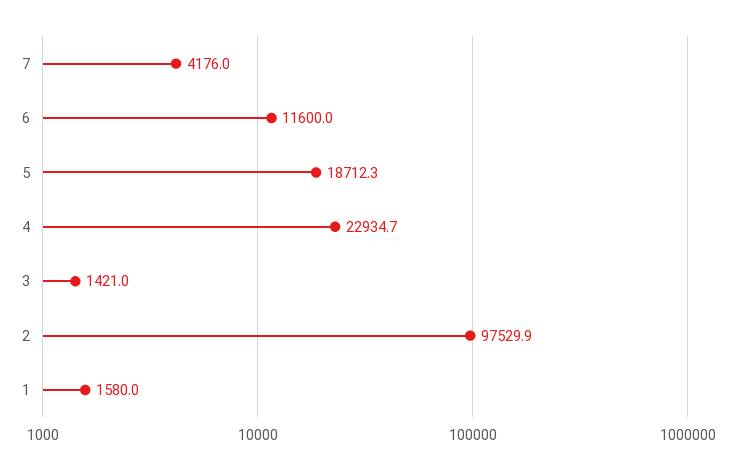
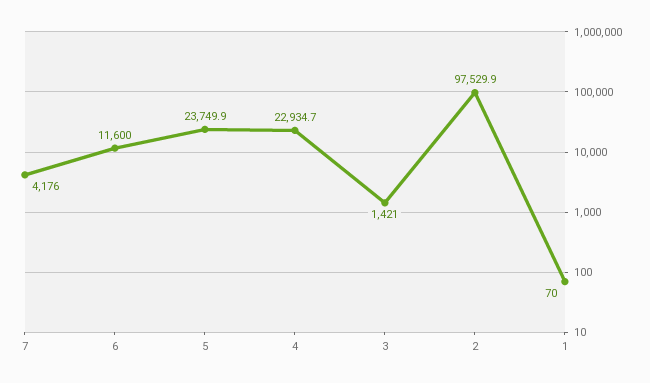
5: 18712.3 -> 23749.9
1: 1580 -> 70

